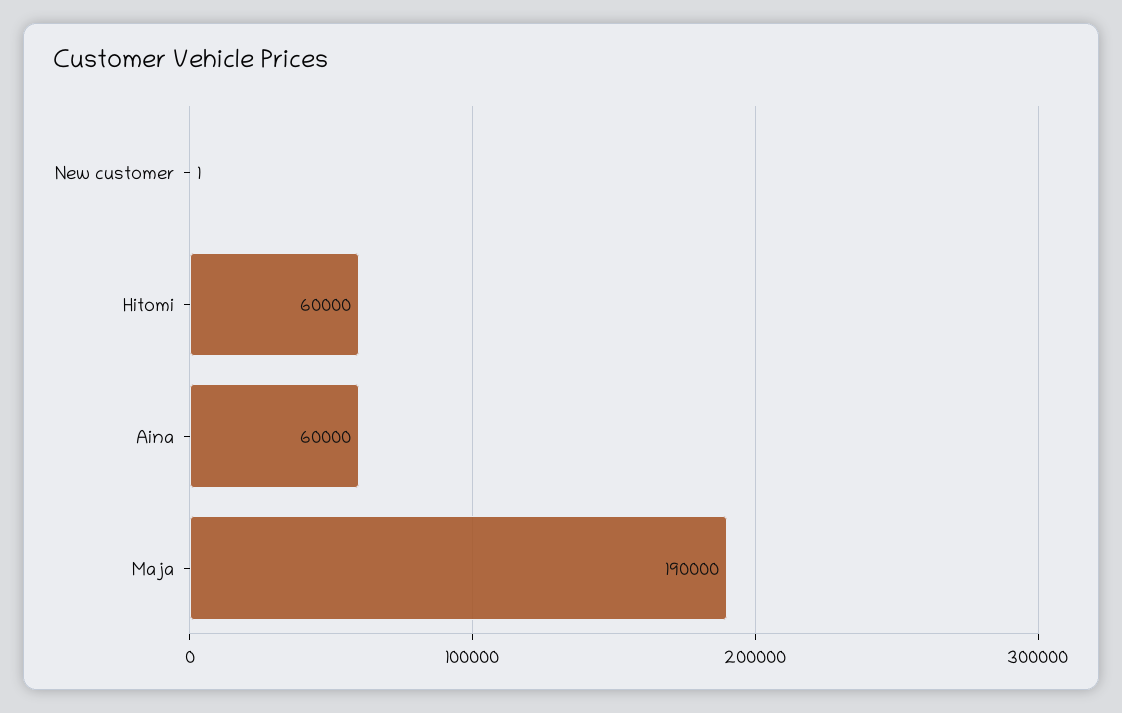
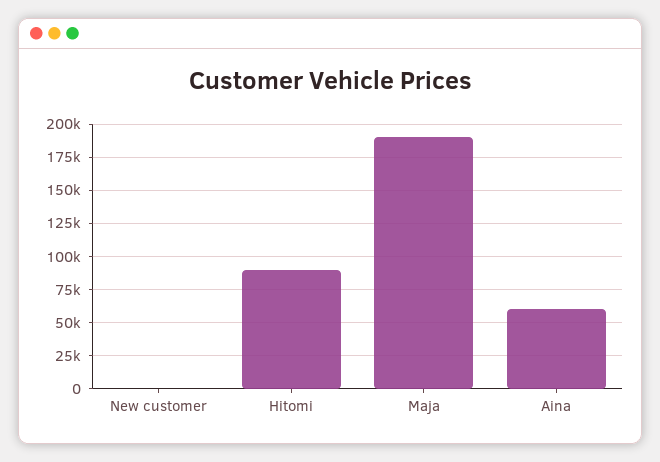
Hitomi: 60000 -> 90000

